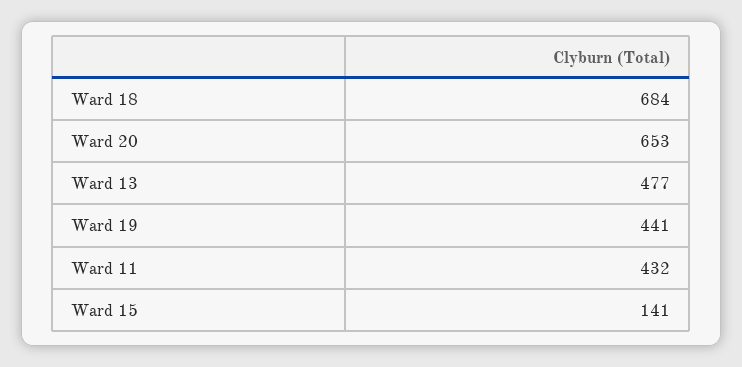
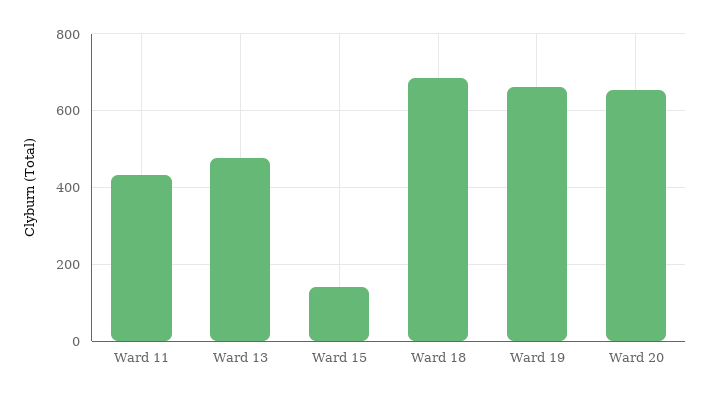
Ward 19: 441 -> 660

